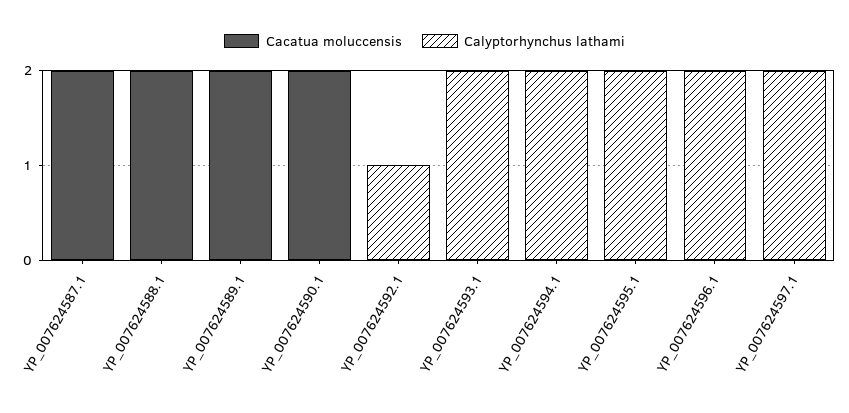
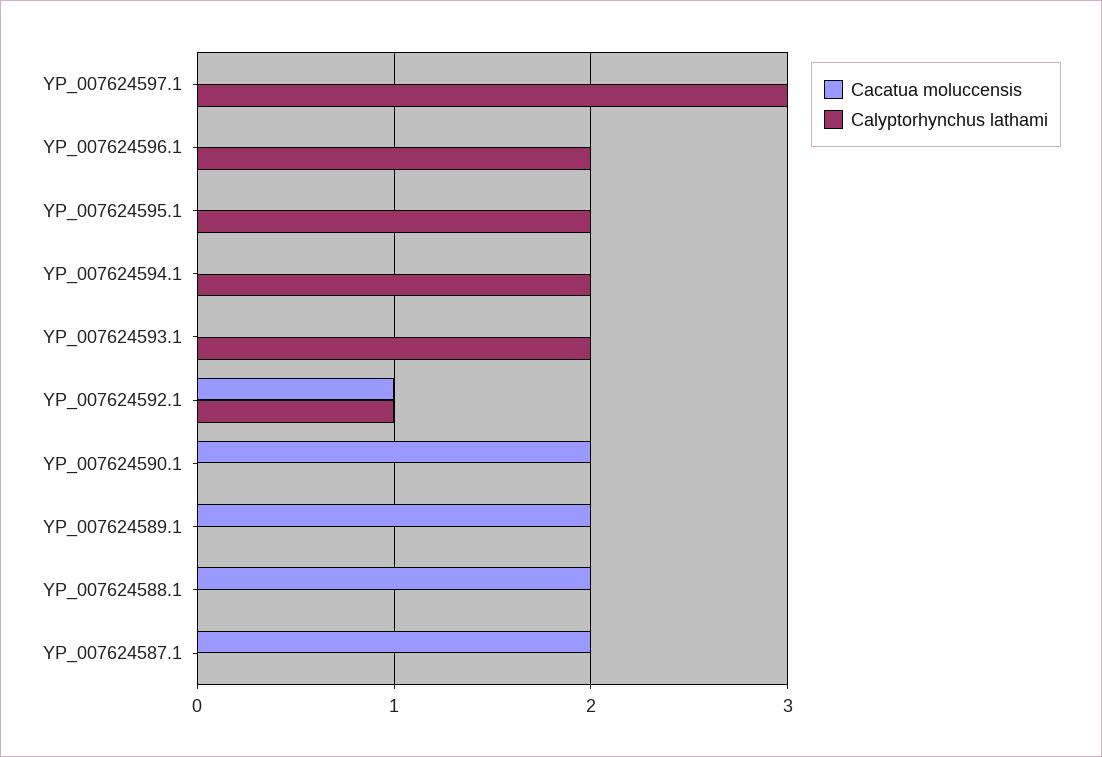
Cacatua moluccensis, YP_007624592.1: 0 -> 1
Calyptorhynchus lathami, YP_007624597.1: 2 -> 3

